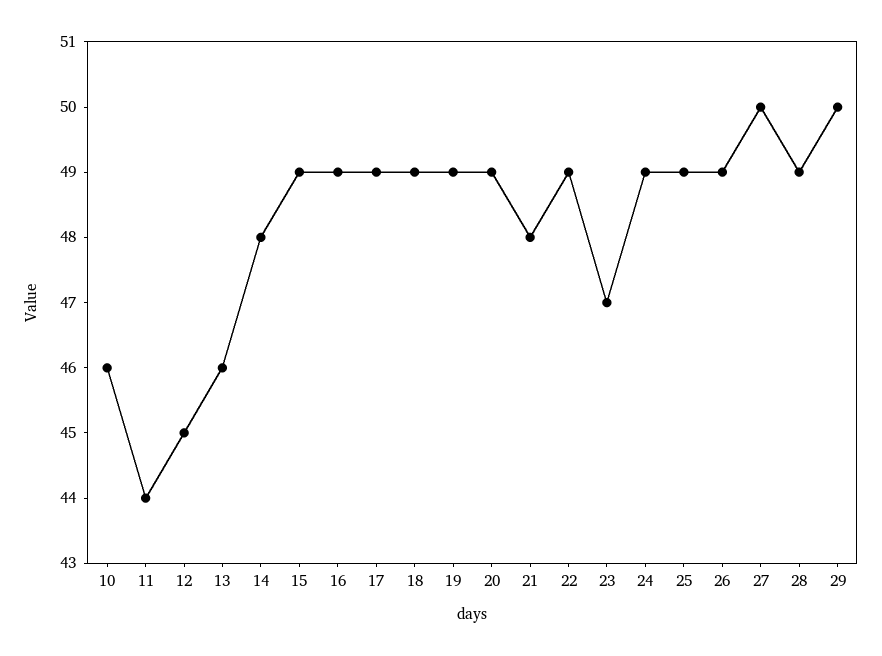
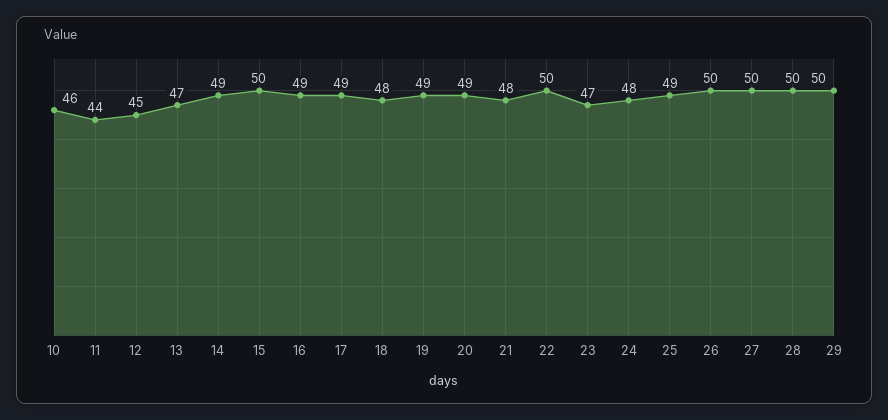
13: 46 -> 47
14: 48 -> 49
15: 49 -> 50
18: 49 -> 48
22: 49 -> 50
24: 49 -> 48
26: 49 -> 50
28: 49 -> 50

